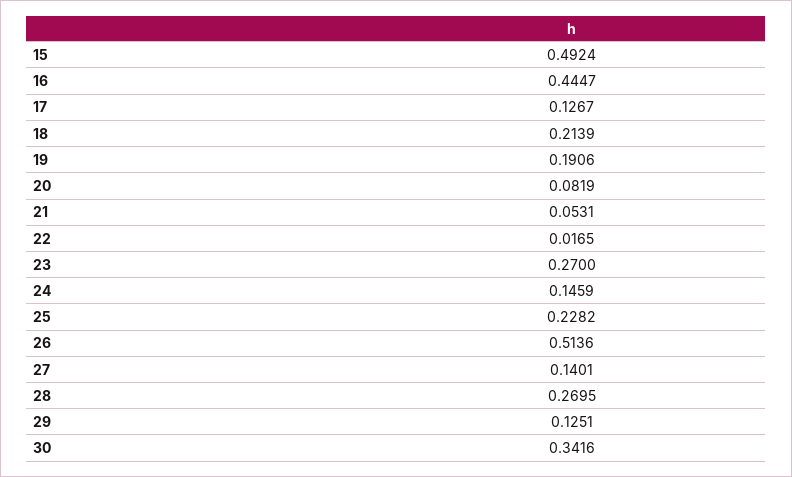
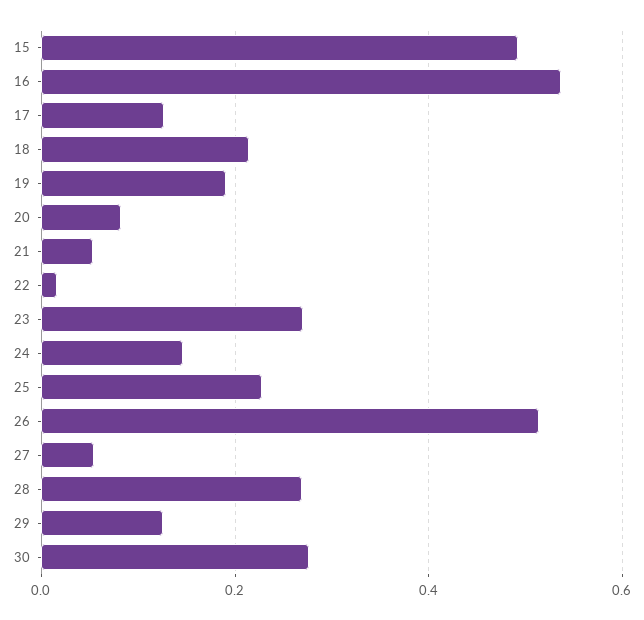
16: 0.4447 -> 0.54
27: 0.1401 -> 0.06
30: 0.3416 -> 0.28

